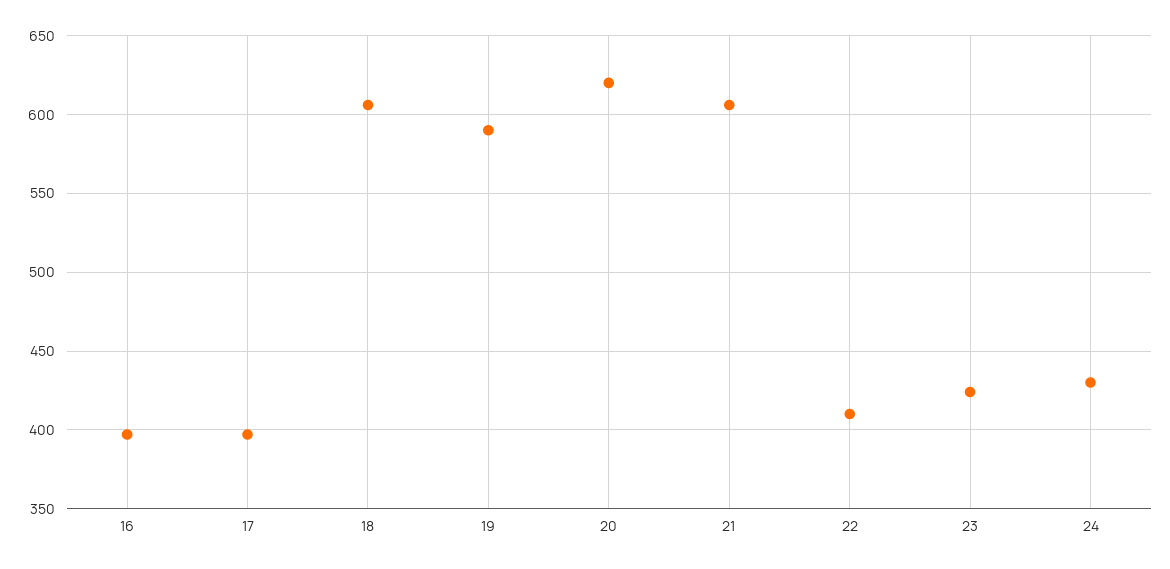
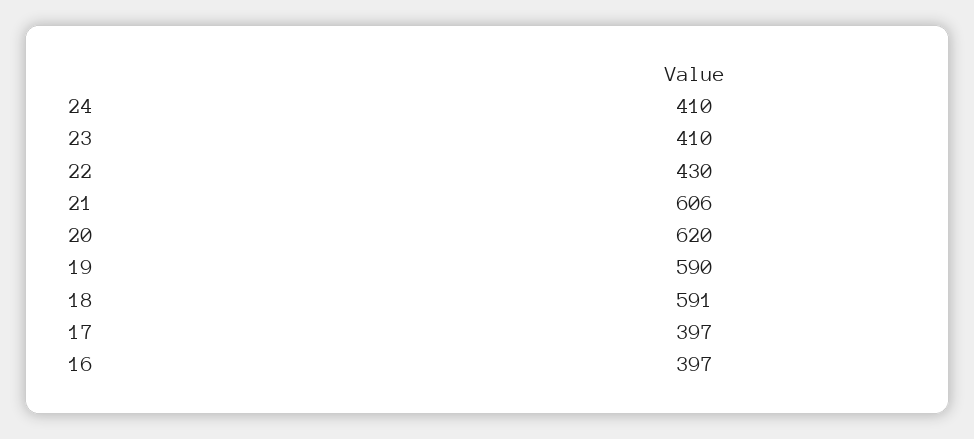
18: 605 -> 591
22: 410 -> 430
23: 425 -> 410
24: 430 -> 410

